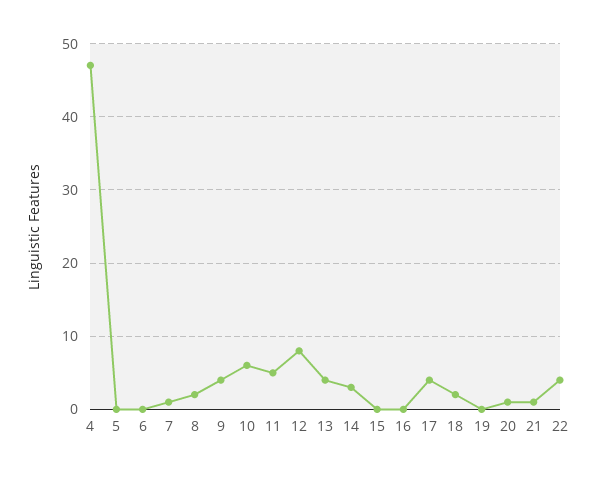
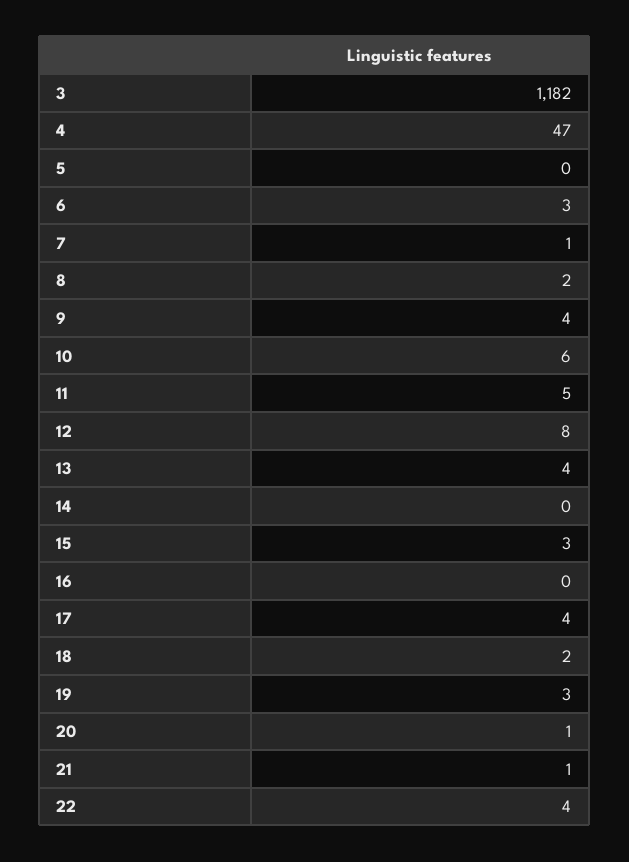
6: 0 -> 3
14: 3 -> 0
15: 0 -> 3
19: 0 -> 3
3: none -> 1182

